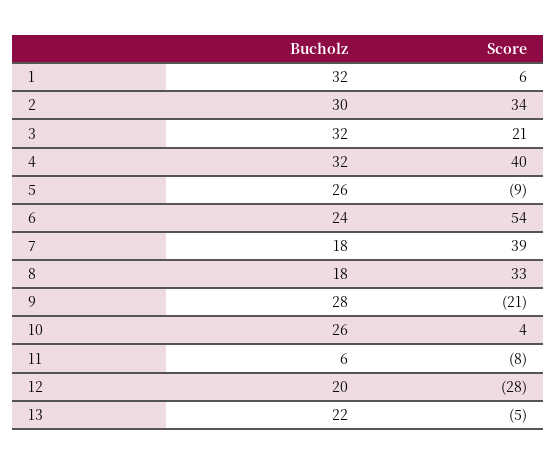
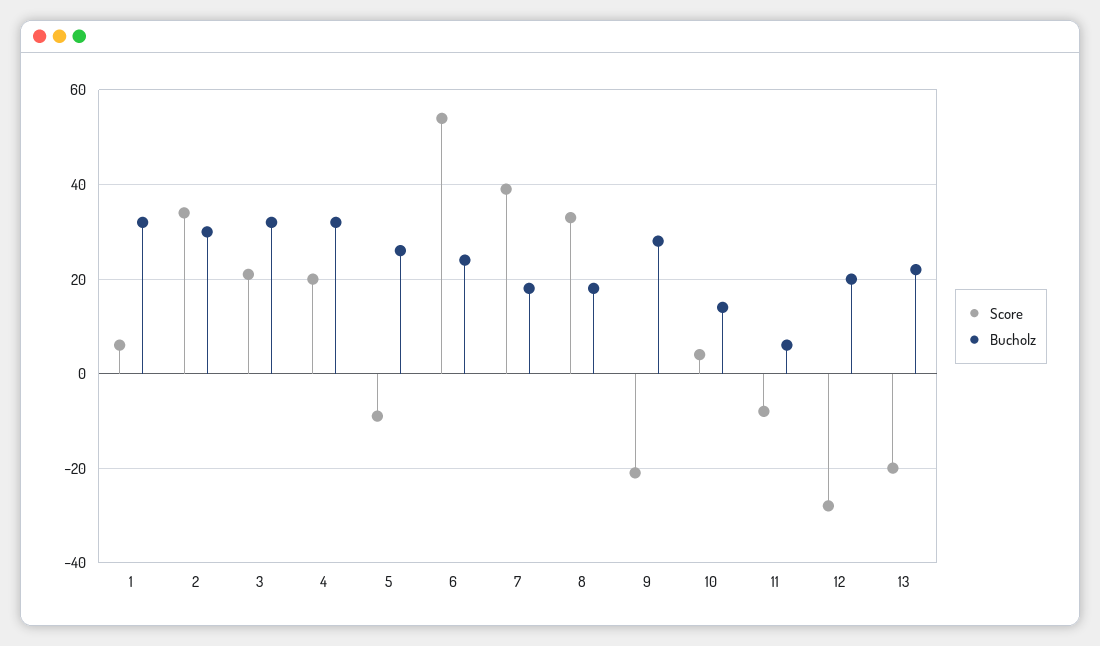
Score, 4: 40 -> 20
Bucholz, 10: 26 -> 15
Score, 13: -5 -> -20

